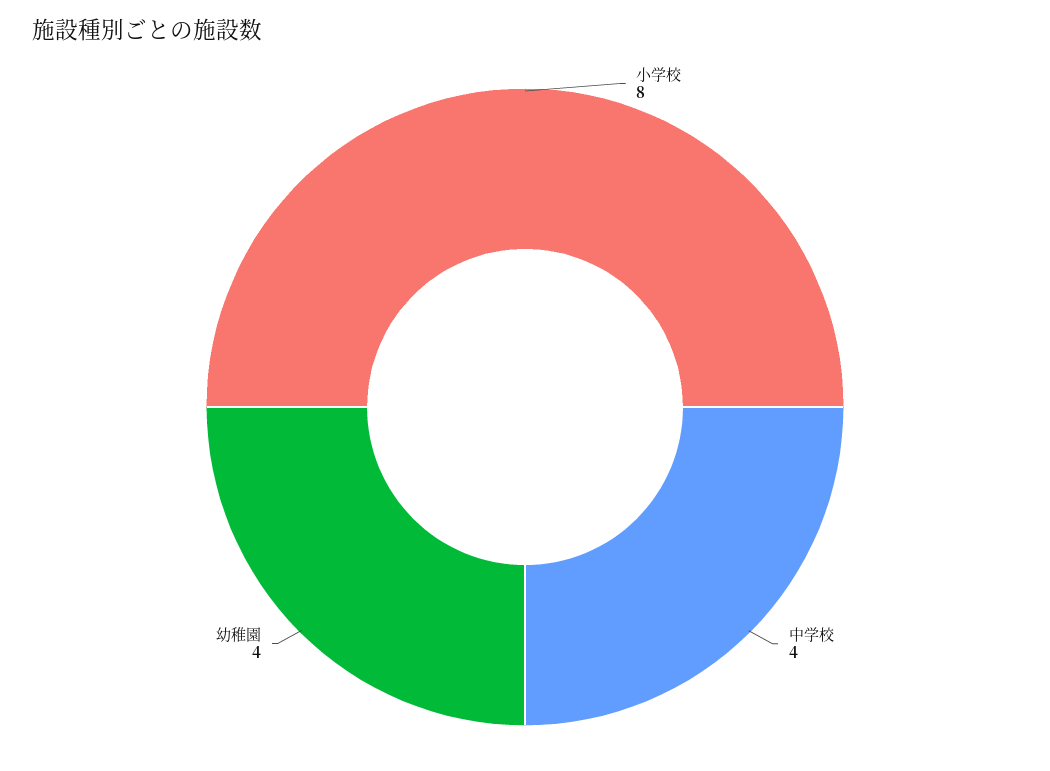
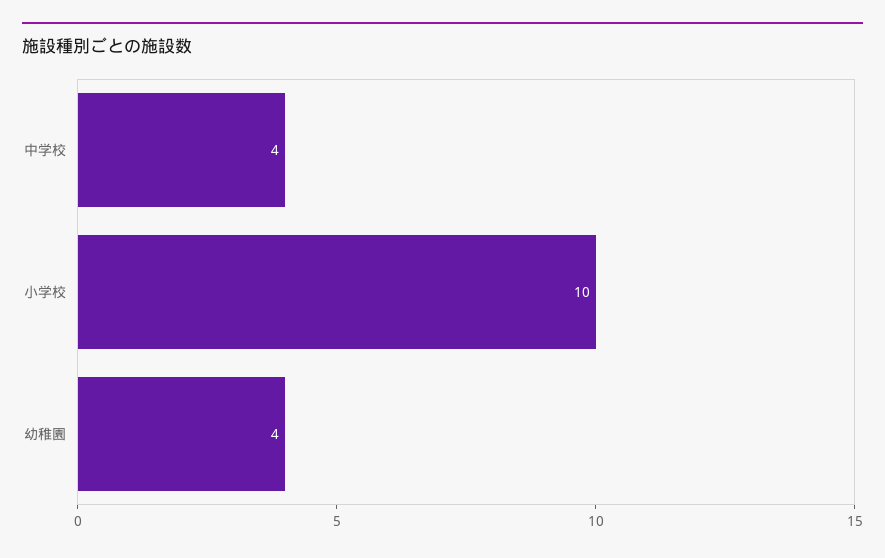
小学校: 8 -> 10

